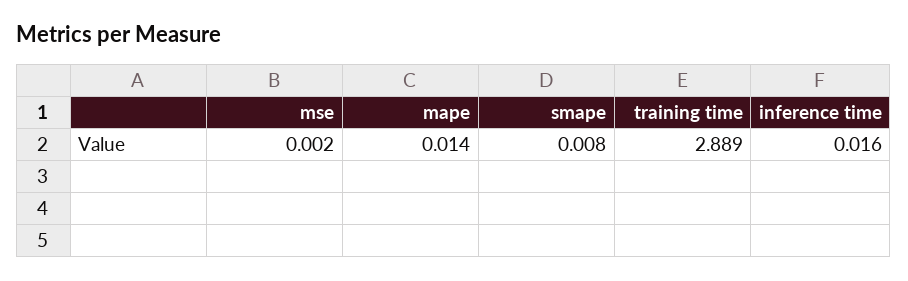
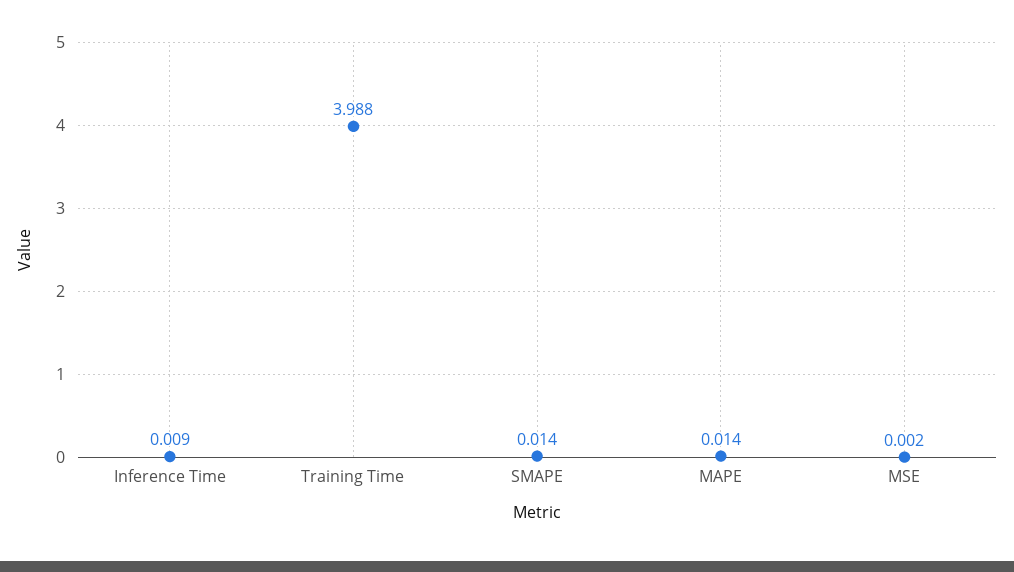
smape: 0.008 -> 0.014
training time: 2.889 -> 3.988
inference time: 0.016 -> 0.009

